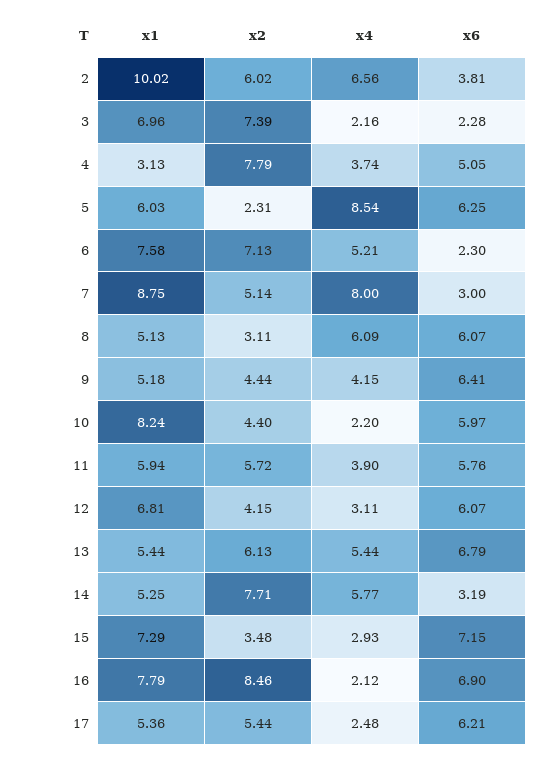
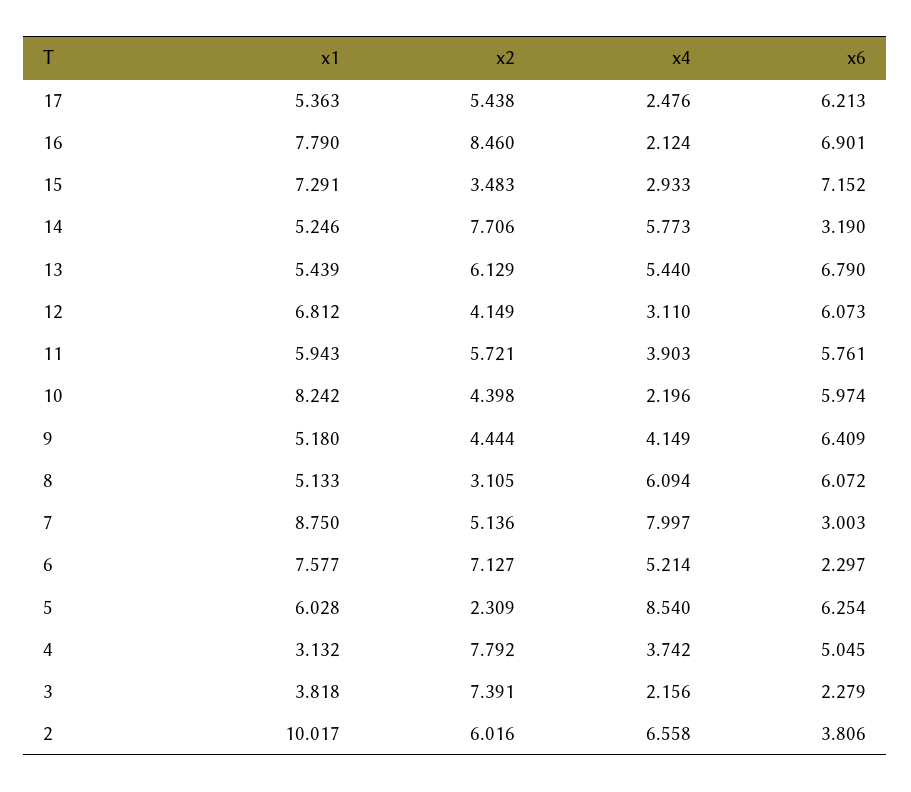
x1, 3: 6.96 -> 3.818

